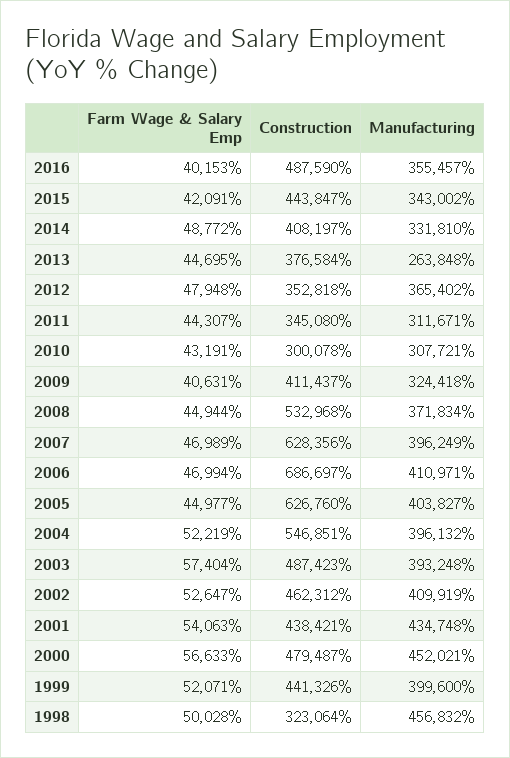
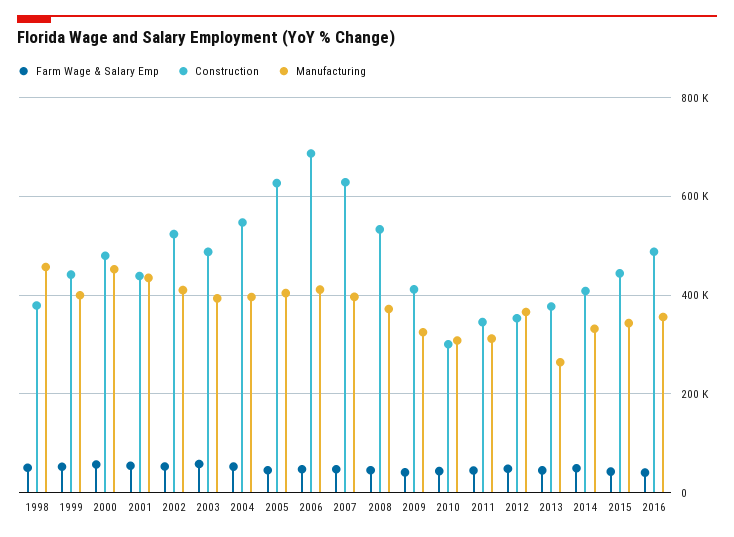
Construction, 2002: 462312 -> 520000
Construction, 1998: 323064 -> 380000

